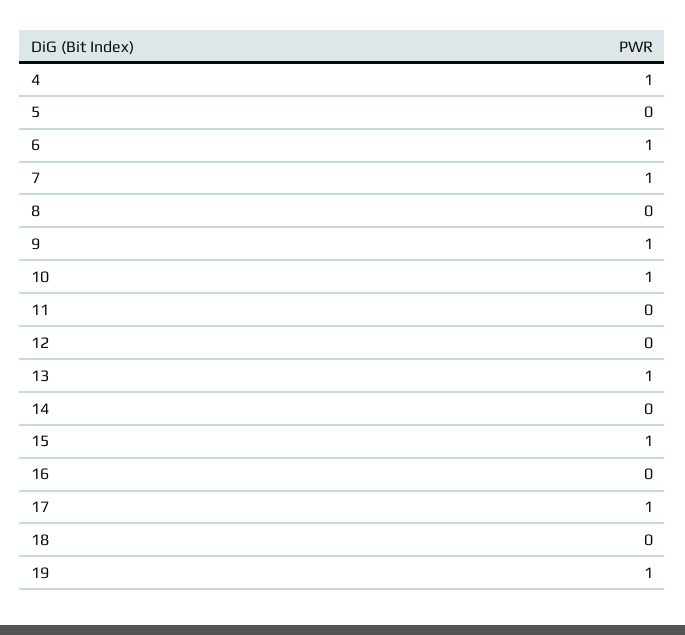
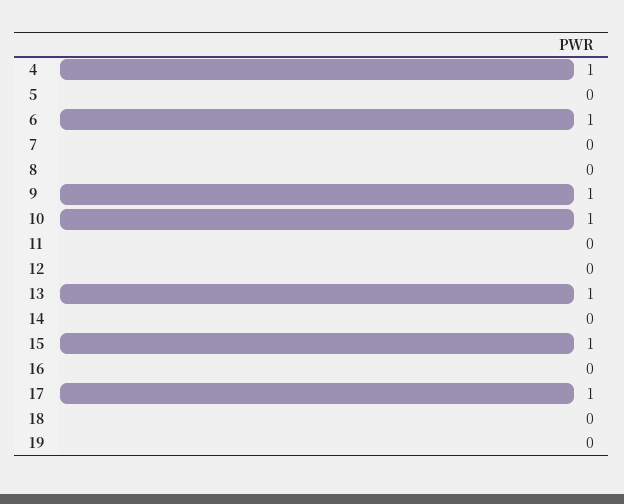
7: 1 -> 0
19: 1 -> 0

